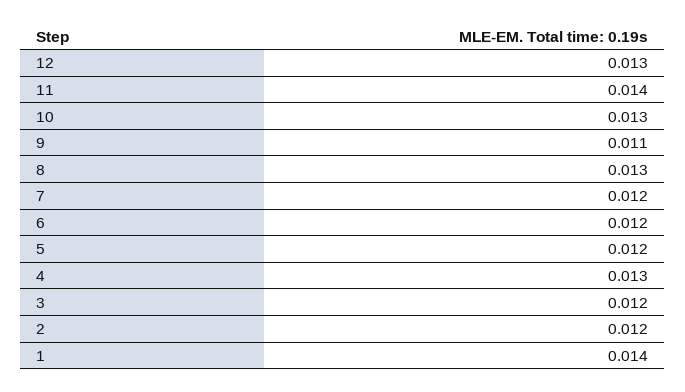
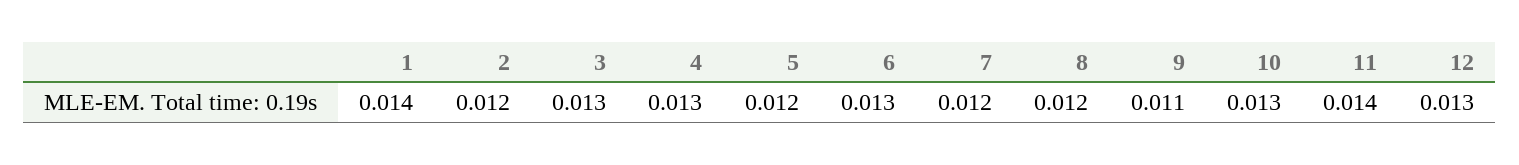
8: 0.013 -> 0.012
6: 0.012 -> 0.013
3: 0.012 -> 0.013

